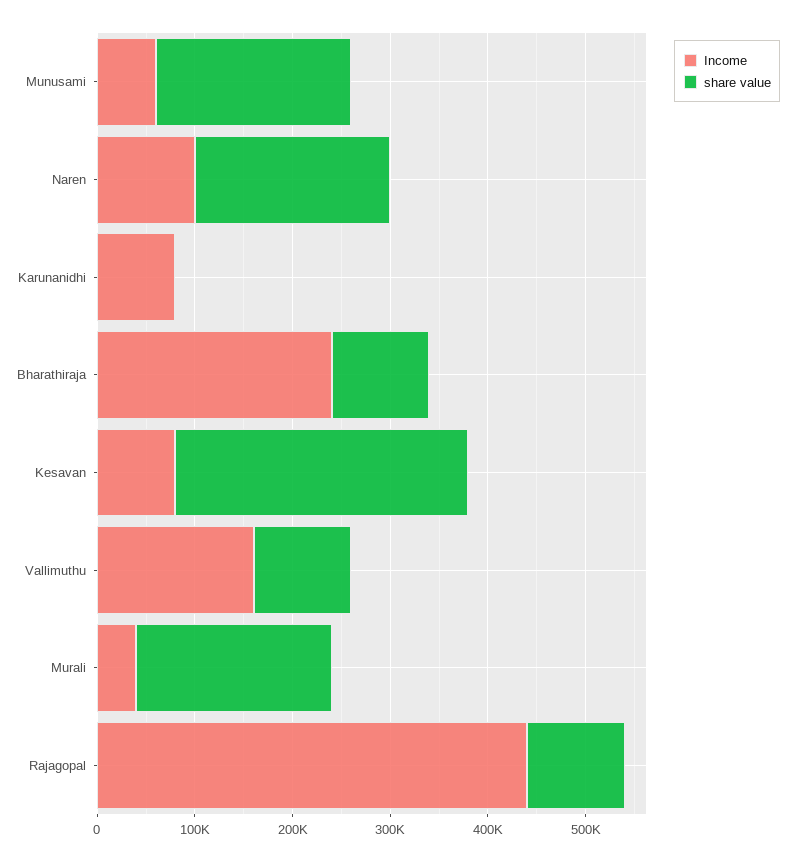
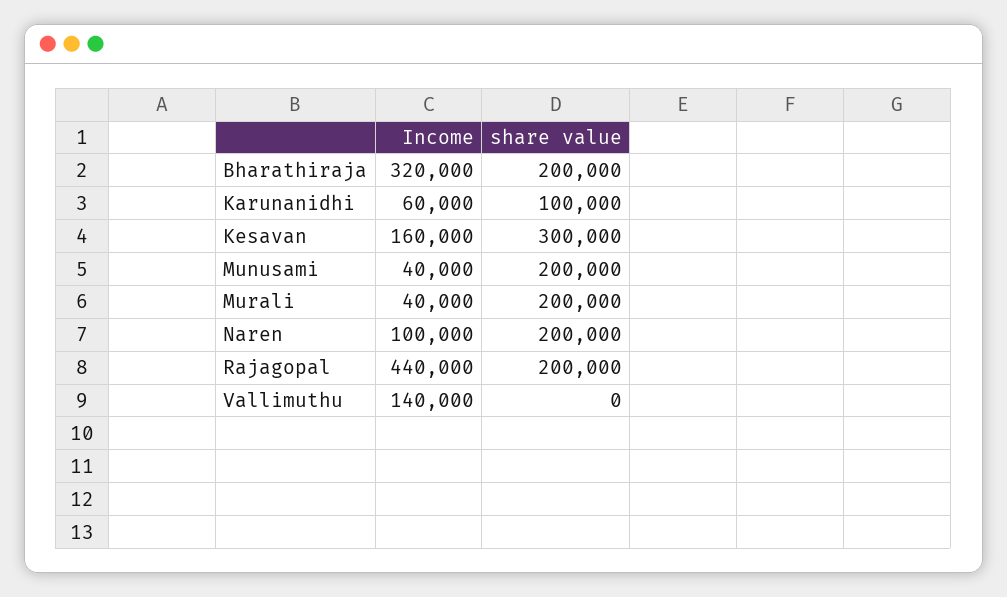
Income, Munusami: 60000 -> 40000
Income, Karunanidhi: 80000 -> 60000
share value, Karunanidhi: 0 -> 100000
Income, Bharathiraja: 240000 -> 320000
share value, Bharathiraja: 100000 -> 200000
Income, Kesavan: 80000 -> 160000
Income, Vallimuthu: 160000 -> 140000
share value, Vallimuthu: 100000 -> 0
share value, Rajagopal: 100000 -> 200000

